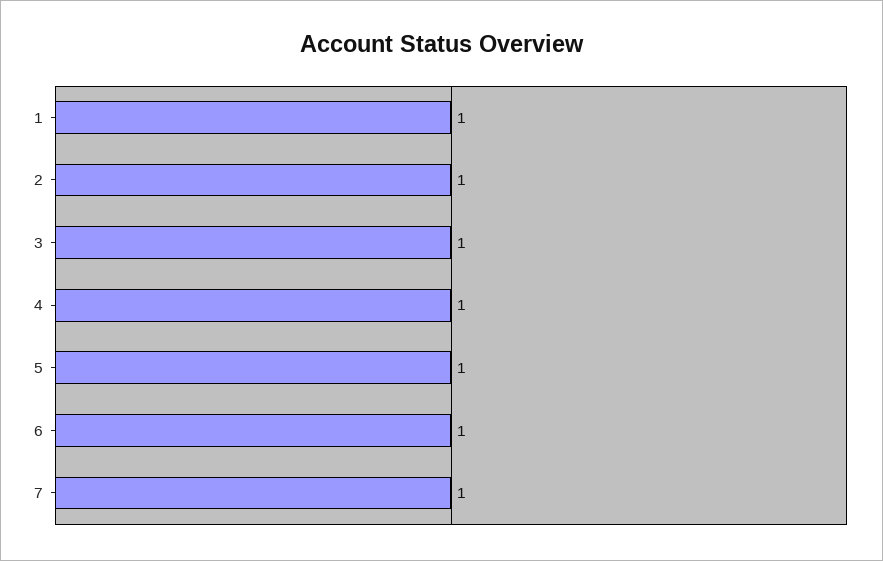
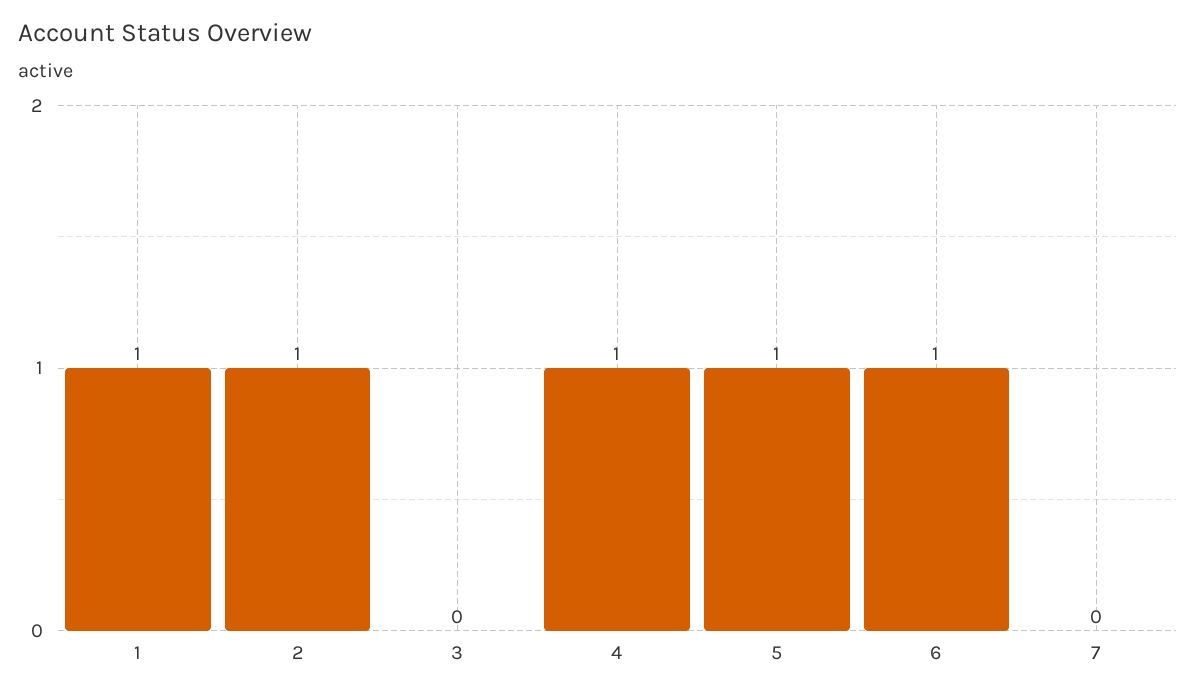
3: 1 -> 0
7: 1 -> 0

